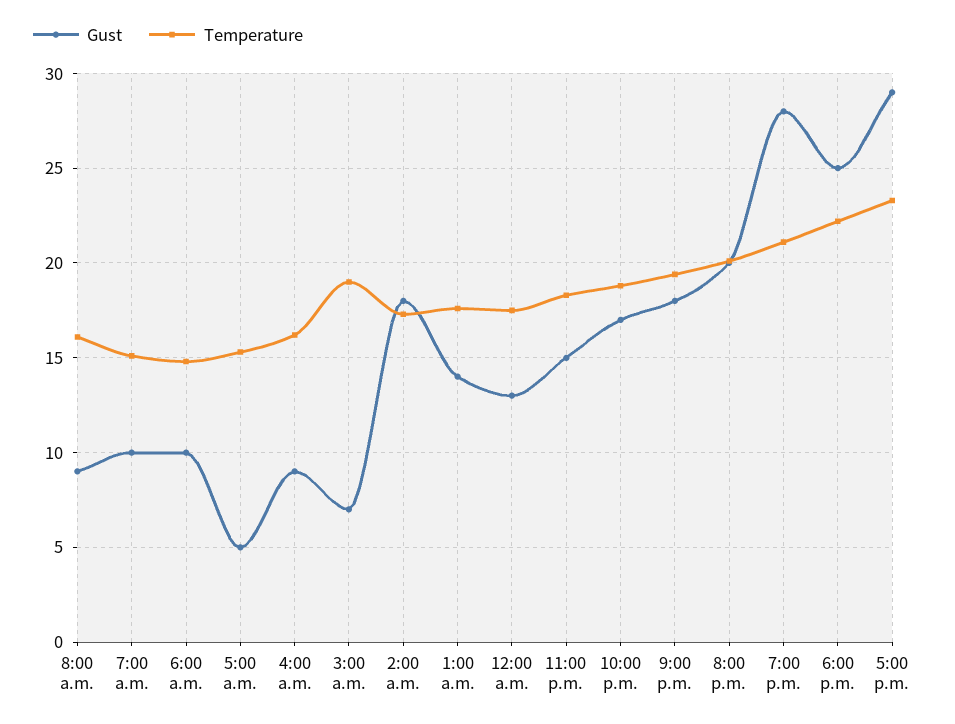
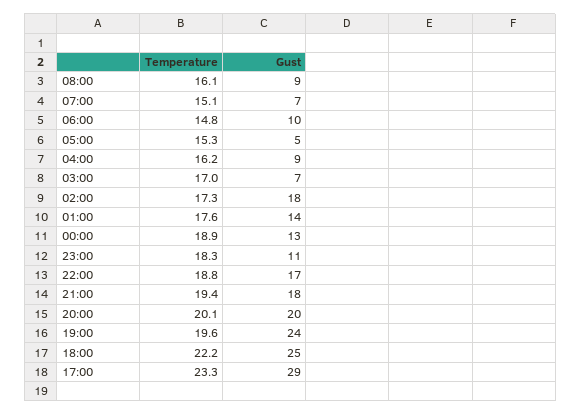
Gust, 7:00 a.m.: 10 -> 7
Temperature, 3:00 a.m.: 19 -> 17
Temperature, 12:00 a.m.: 17.5 -> 18.9
Gust, 11:00 p.m.: 15 -> 11
Gust, 7:00 p.m.: 28 -> 24
Temperature, 7:00 p.m.: 21 -> 19.6

